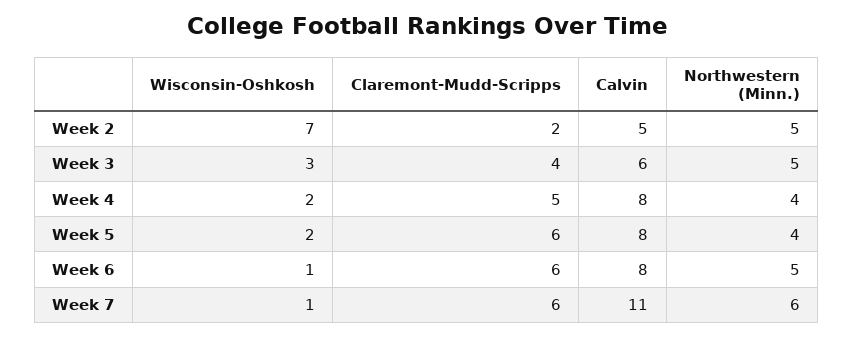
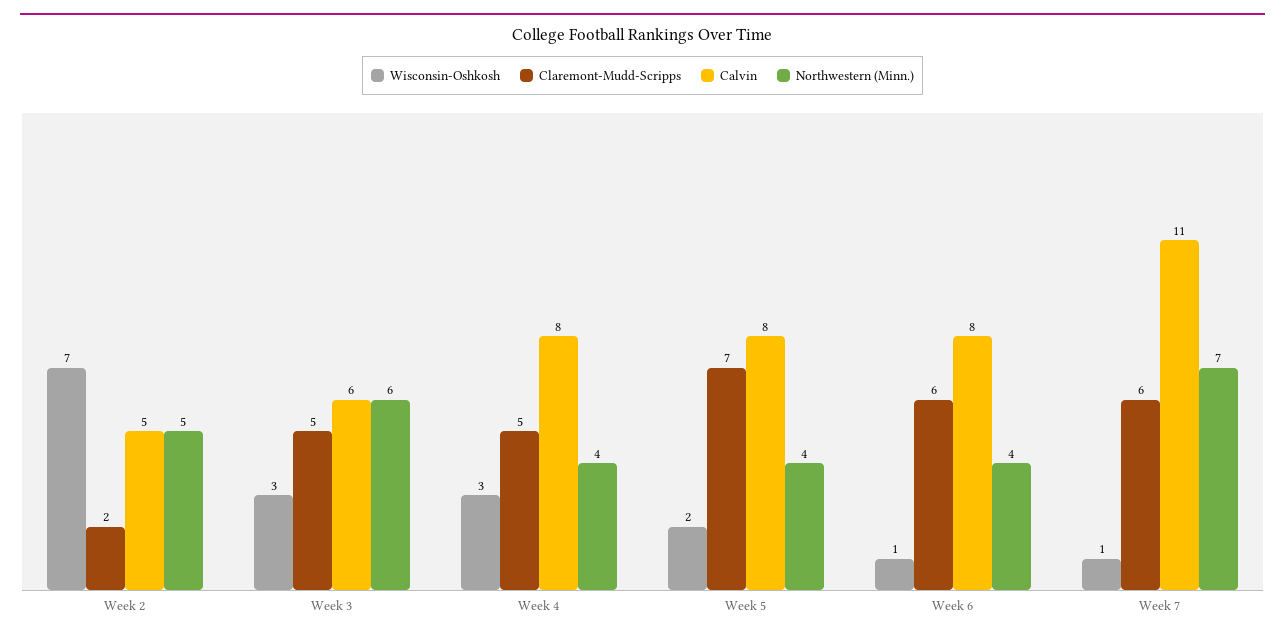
Claremont-Mudd-Scripps, Week 3: 4 -> 5
Northwestern (Minn.), Week 3: 5 -> 6
Wisconsin-Oshkosh, Week 4: 2 -> 3
Claremont-Mudd-Scripps, Week 5: 6 -> 7
Northwestern (Minn.), Week 6: 5 -> 4
Northwestern (Minn.), Week 7: 6 -> 7

